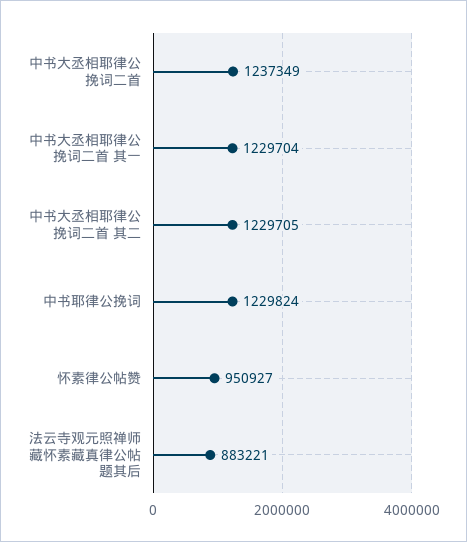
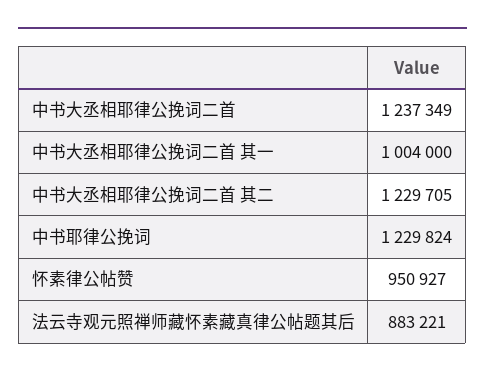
中书大丞相耶律公挽词二首 其一: 1229704 -> 1004000

